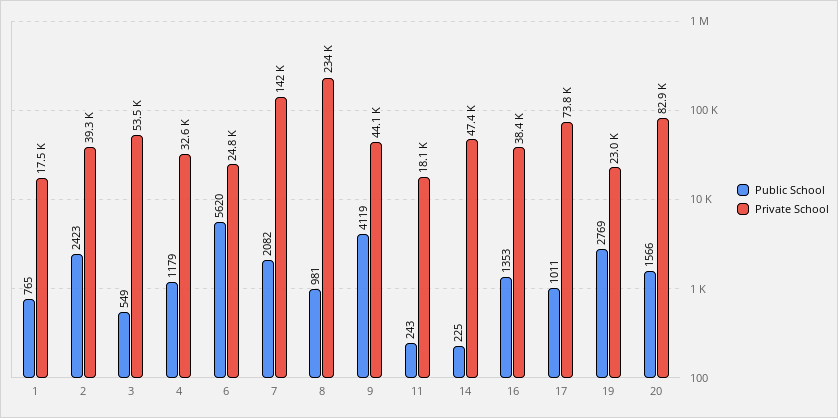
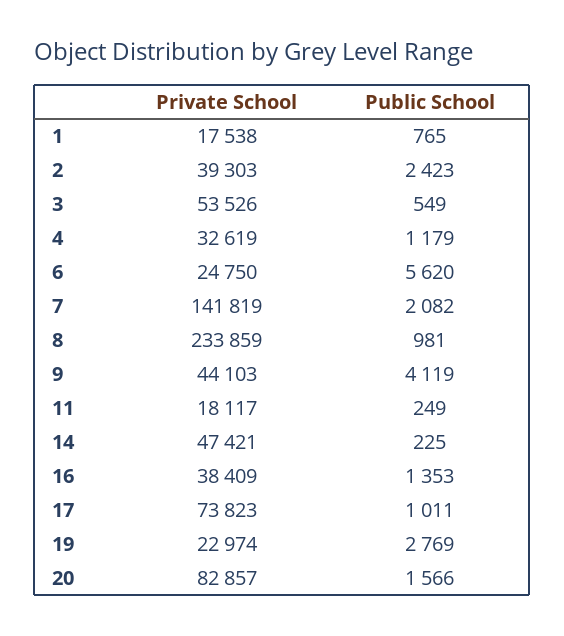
Public School, 11: 243 -> 249

